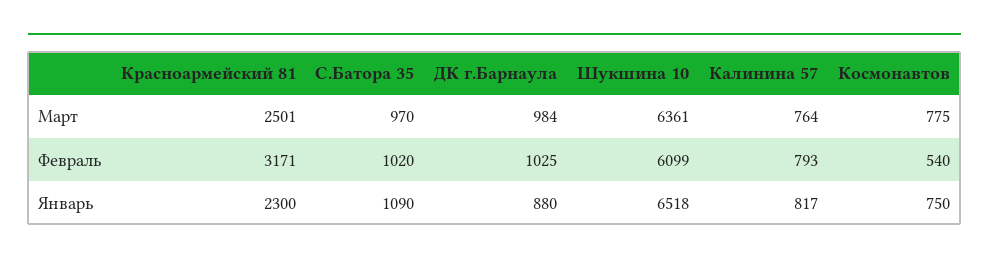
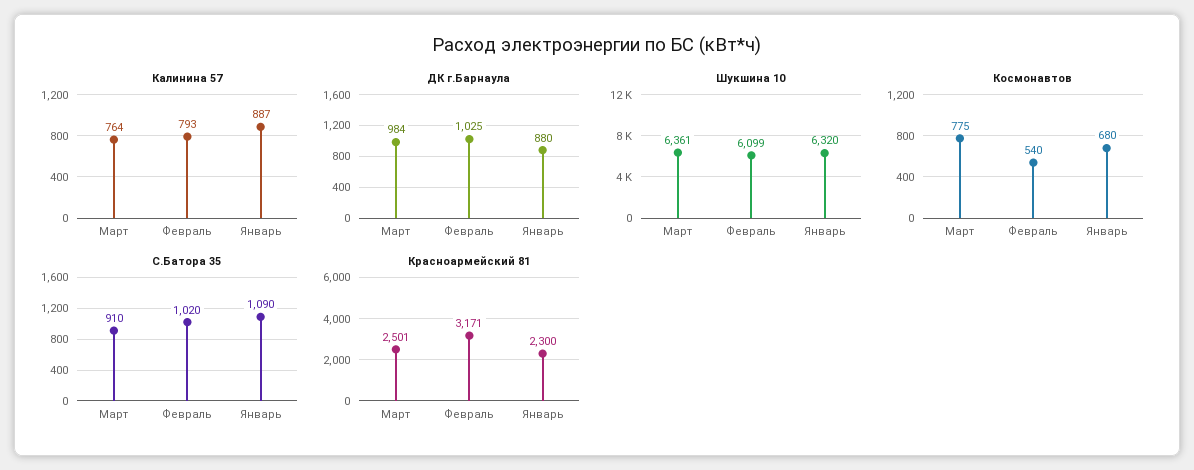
С.Батора 35, Март: 970 -> 910
Шукшина 10, Январь: 6518 -> 6320
Калинина 57, Январь: 817 -> 887
Космонавтов, Январь: 750 -> 680

